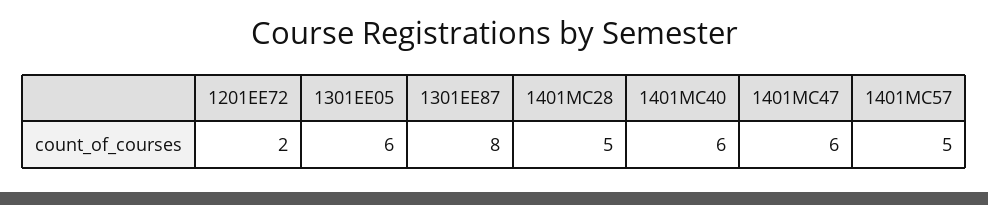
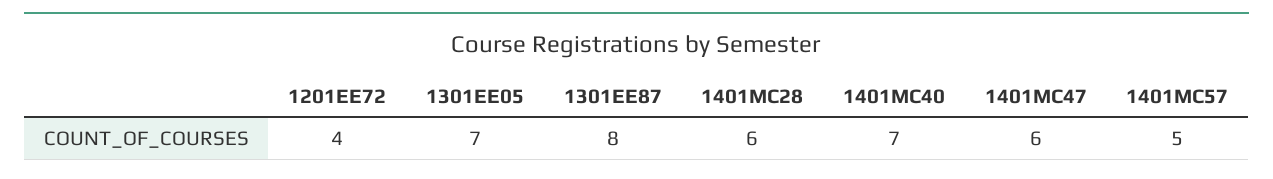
1201EE72: 2 -> 4
1301EE05: 6 -> 7
1401MC28: 5 -> 6
1401MC40: 6 -> 7

